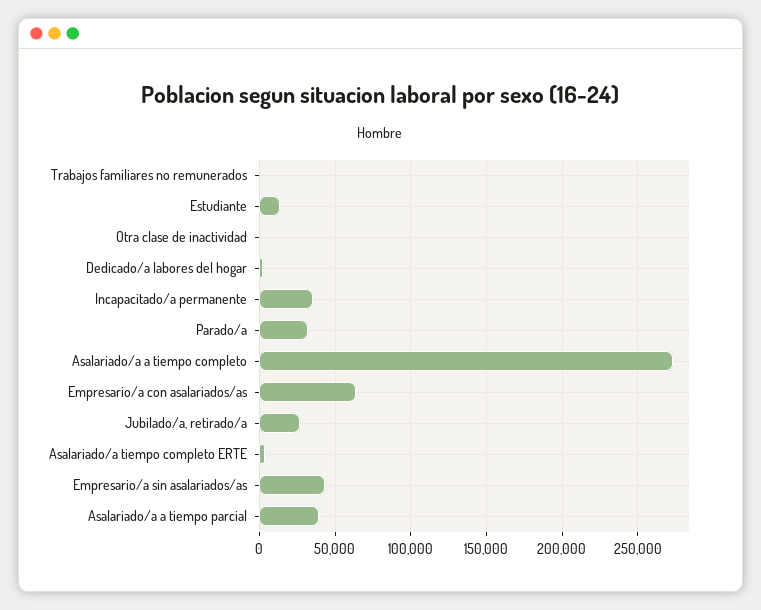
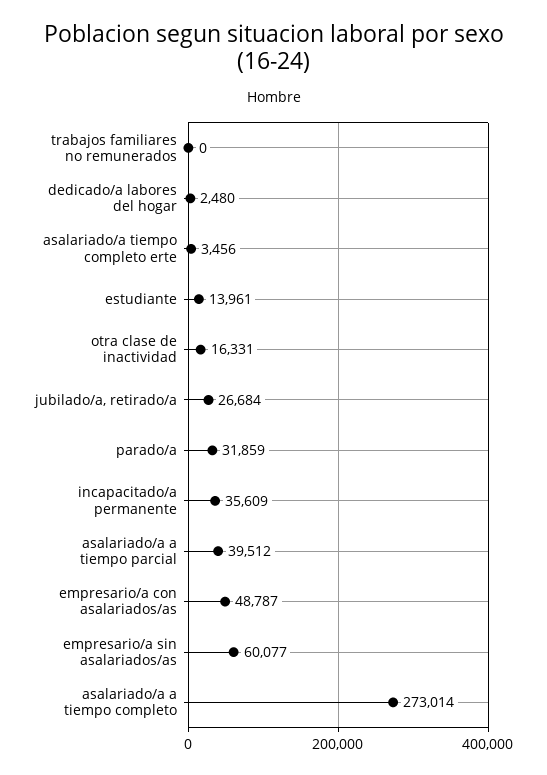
Otra clase de inactividad: 0 -> 16331
Empresario/a con asalariados/as: 65000 -> 48787
Empresario/a sin asalariados/as: 45000 -> 60077

